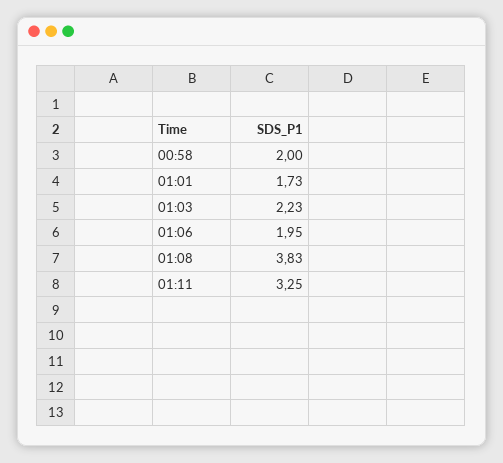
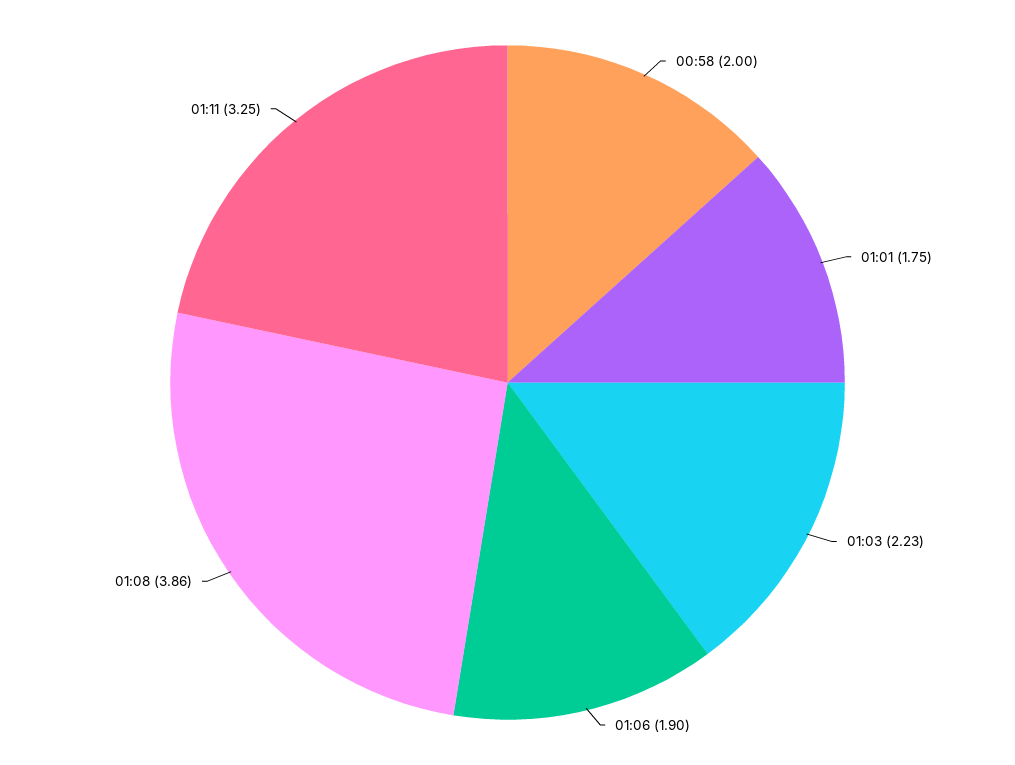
01:01: 1.73 -> 1.75
01:06: 1.95 -> 1.9
01:08: 3.83 -> 3.86

